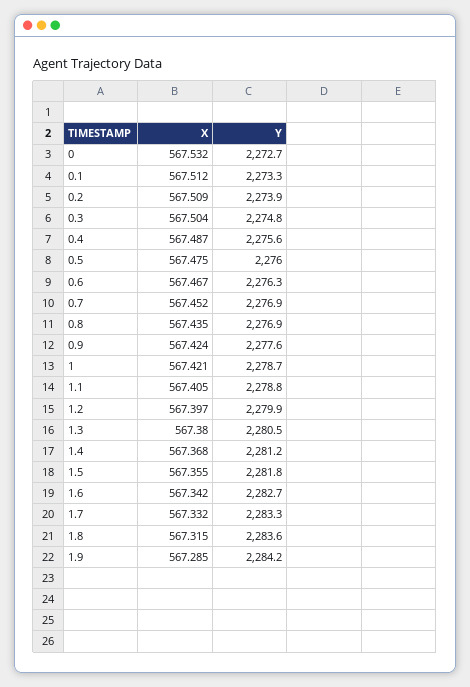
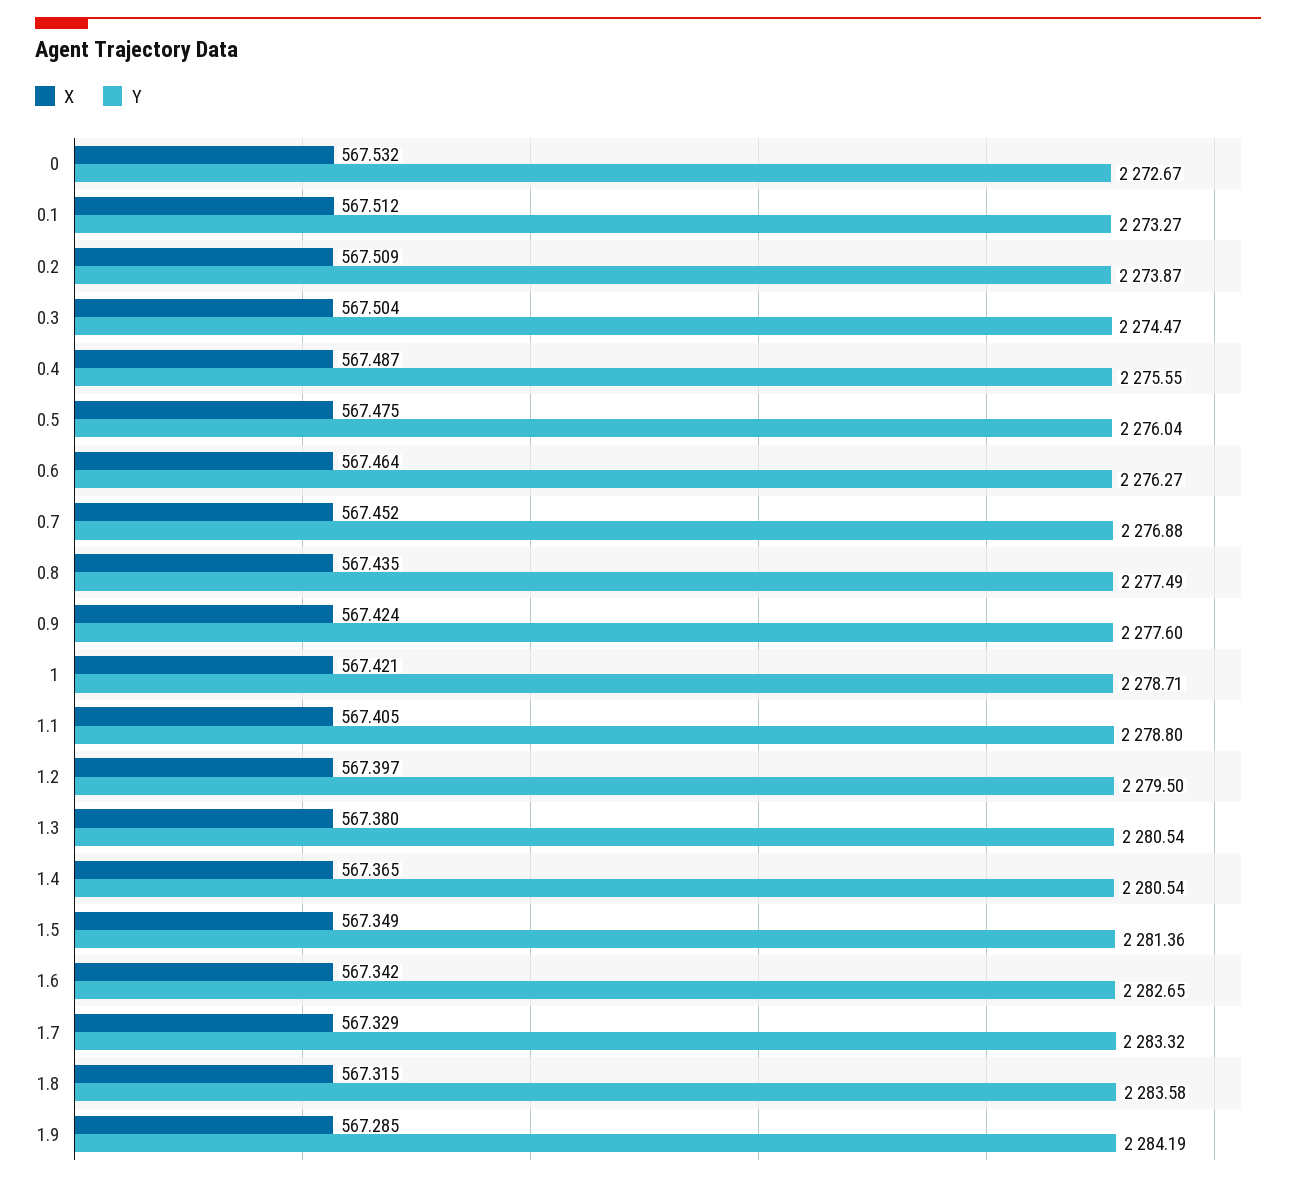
Y, 0.3: 2274.8 -> 2274.47
X, 0.6: 567.467 -> 567.464
Y, 0.8: 2276.9 -> 2277.49
Y, 1.2: 2279.9 -> 2279.5
X, 1.4: 567.368 -> 567.365
Y, 1.4: 2281.2 -> 2280.54
X, 1.5: 567.355 -> 567.349
Y, 1.5: 2281.8 -> 2281.36
X, 1.7: 567.332 -> 567.329

